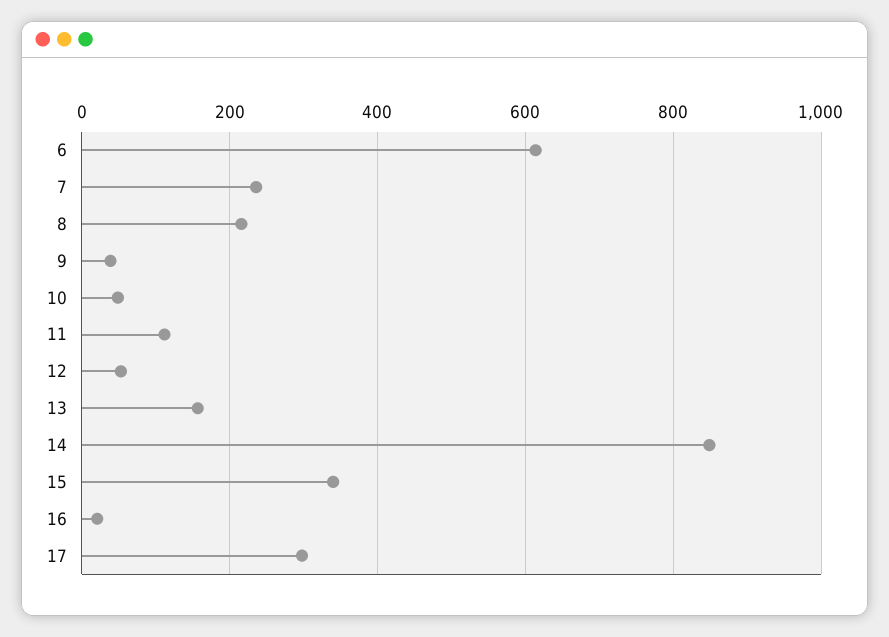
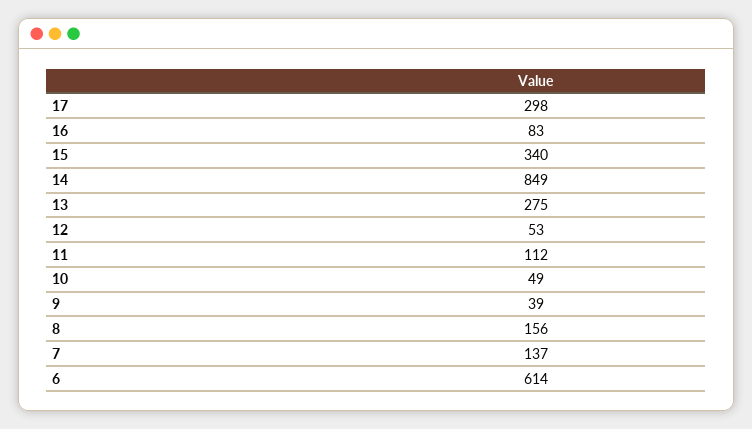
7: 240 -> 137
8: 220 -> 156
13: 160 -> 275
16: 20 -> 83

